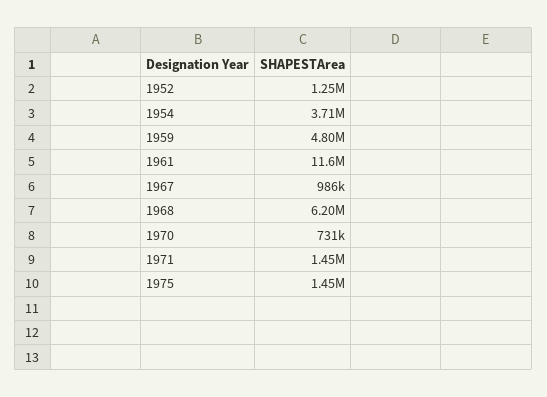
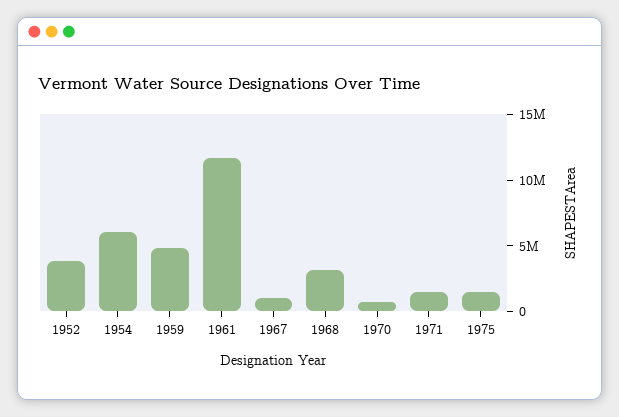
1952: 1250000 -> 4000000
1954: 3710000 -> 6000000
1968: 6200000 -> 3000000

